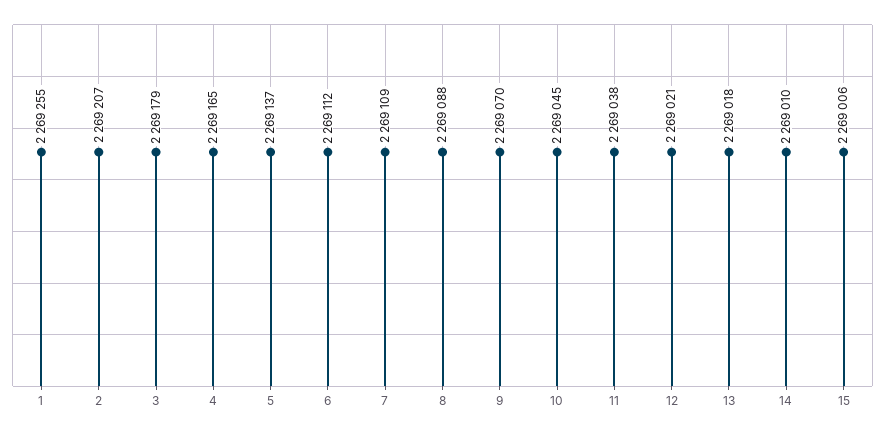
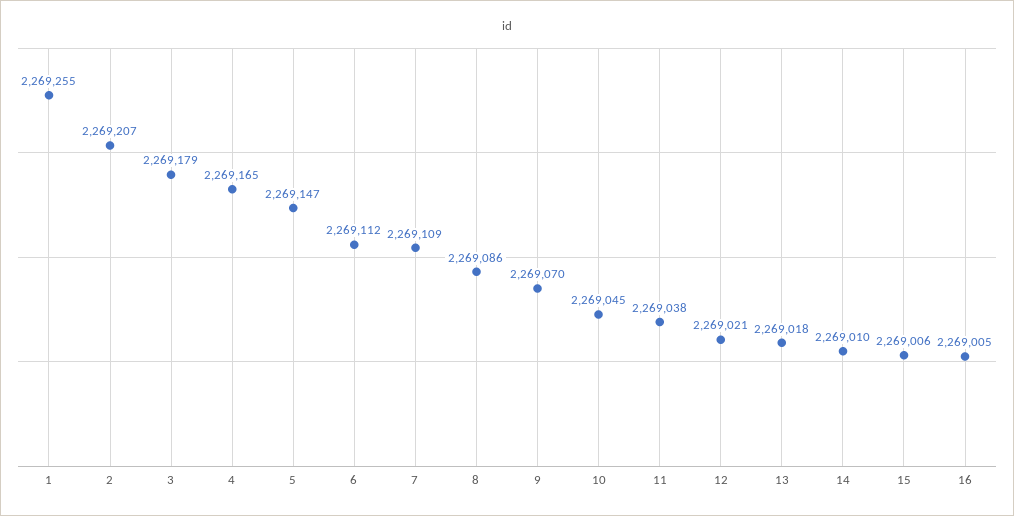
5: 2269137 -> 2269147
8: 2269088 -> 2269086
16: none -> 2269005

